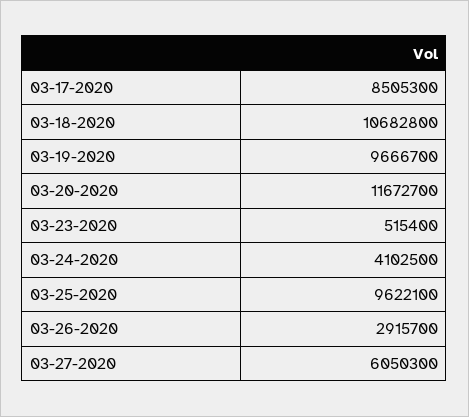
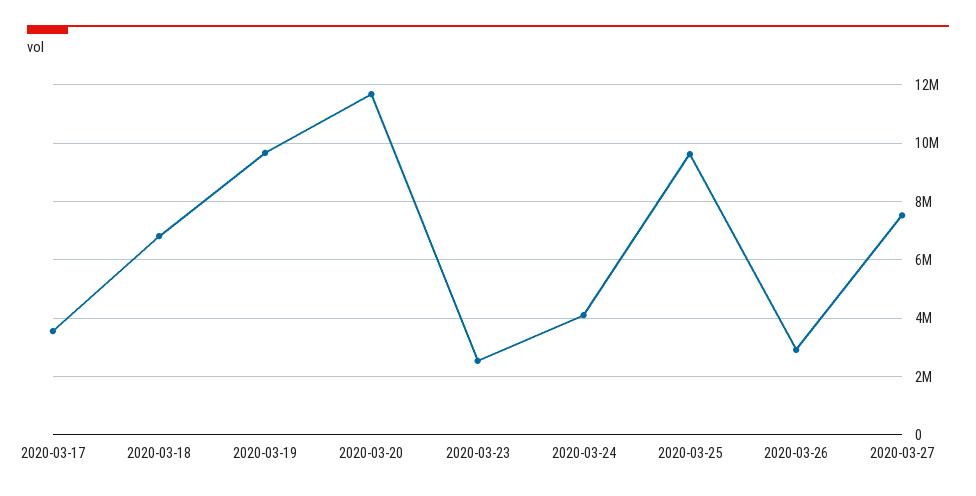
03-17-2020: 8505300 -> 3500000
03-18-2020: 10682800 -> 6750000
03-23-2020: 515400 -> 2500000
03-27-2020: 6050300 -> 7500000

